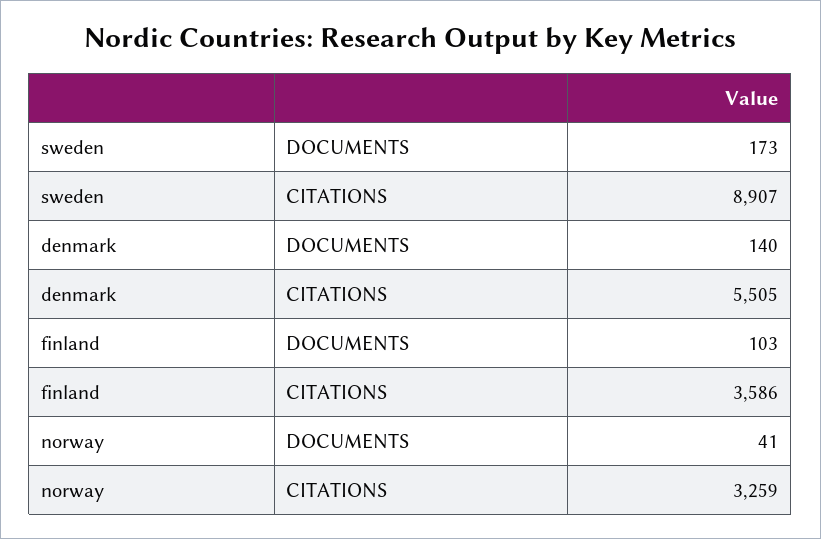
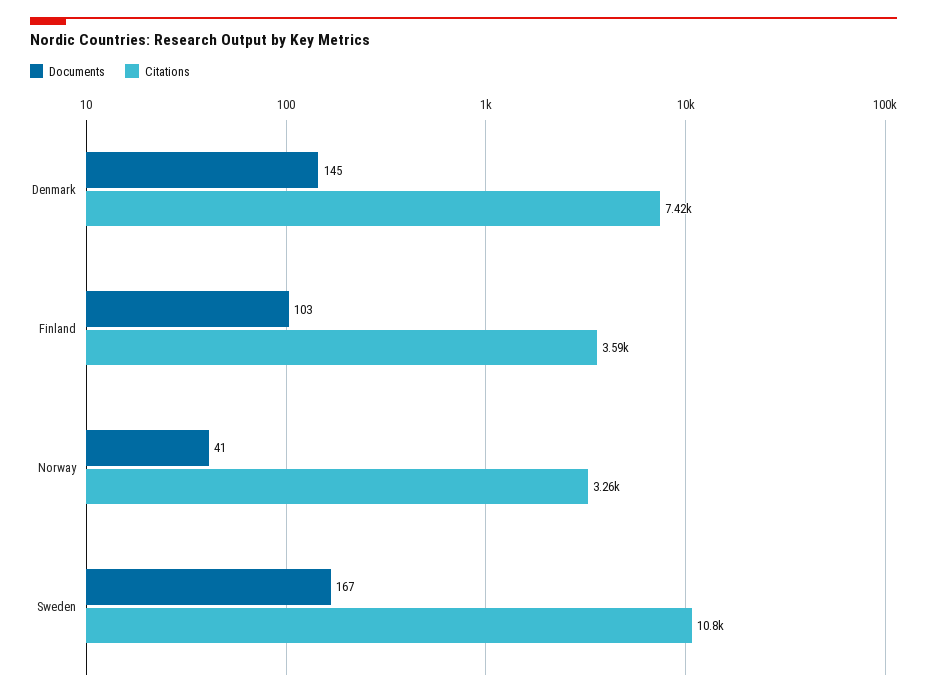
DOCUMENTS, sweden: 173 -> 167
CITATIONS, sweden: 8907 -> 10800
DOCUMENTS, denmark: 140 -> 145
CITATIONS, denmark: 5505 -> 7420

